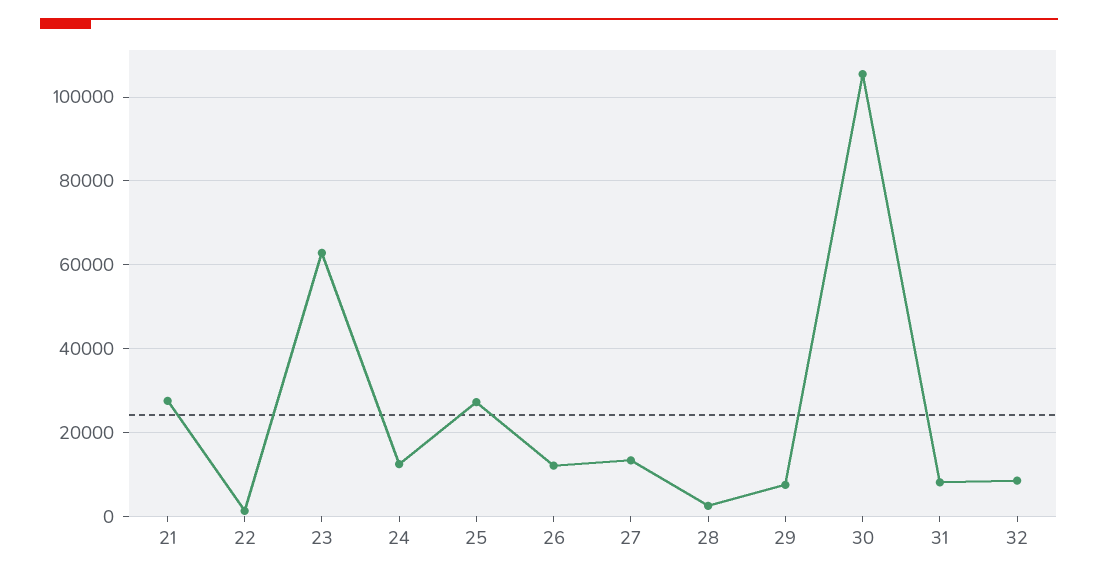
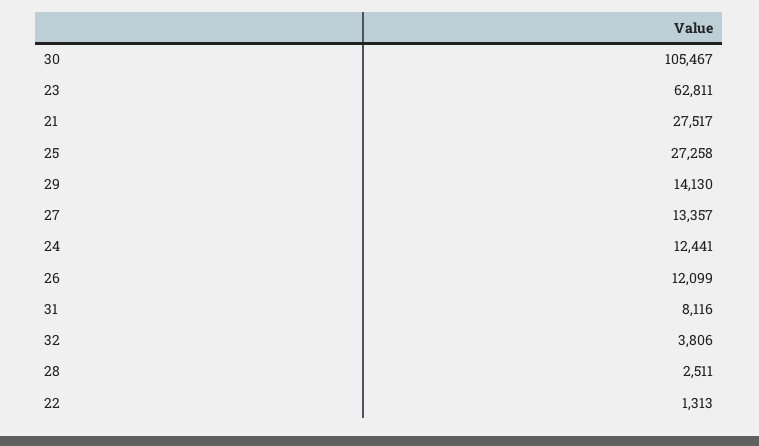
29: 8000 -> 14130
32: 8000 -> 3806

